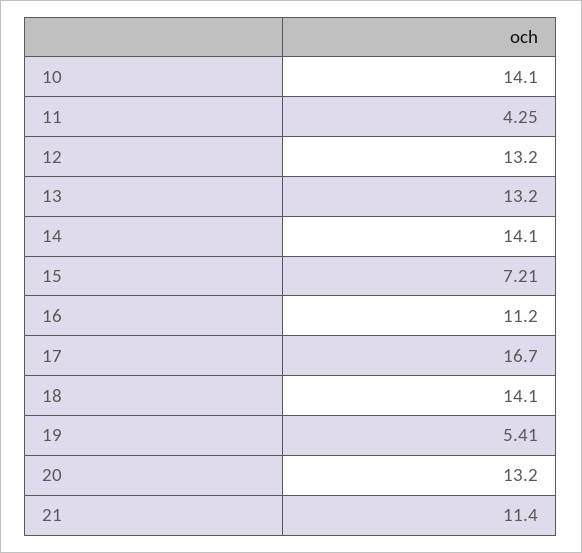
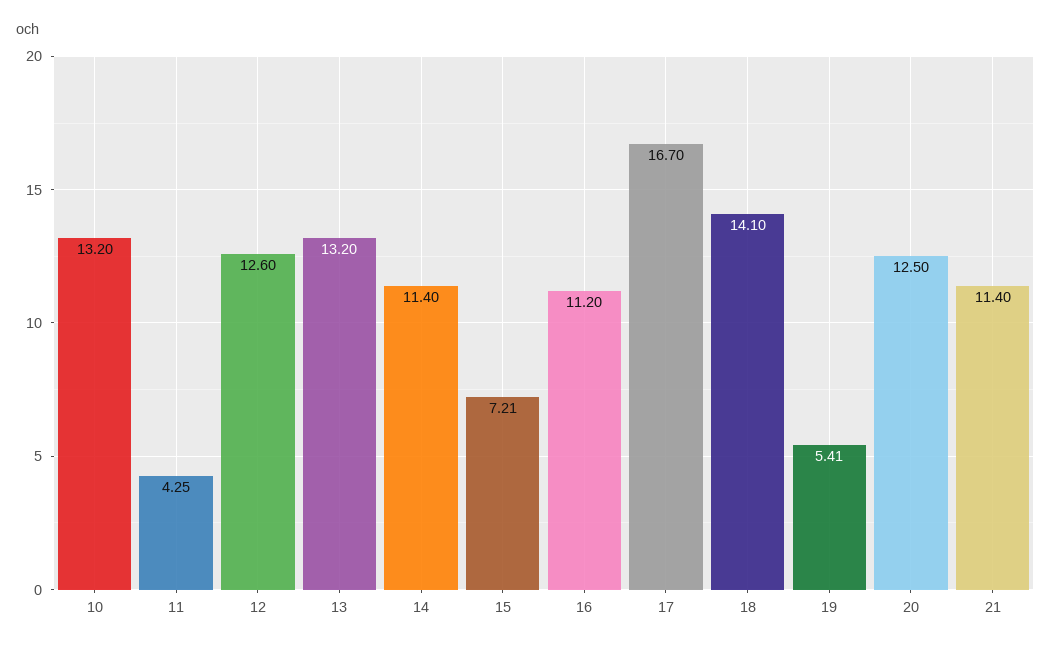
10: 14.1 -> 13.2
12: 13.2 -> 12.6
14: 14.1 -> 11.4
20: 13.2 -> 12.5

